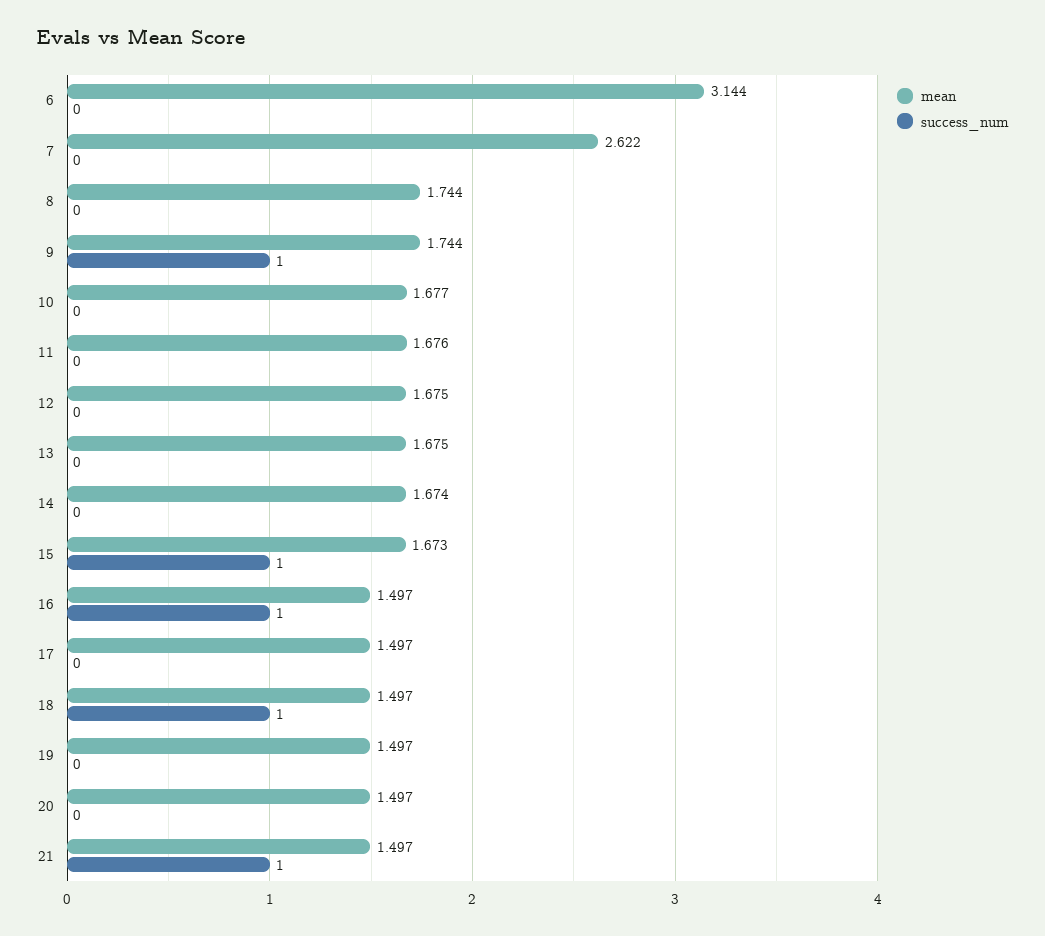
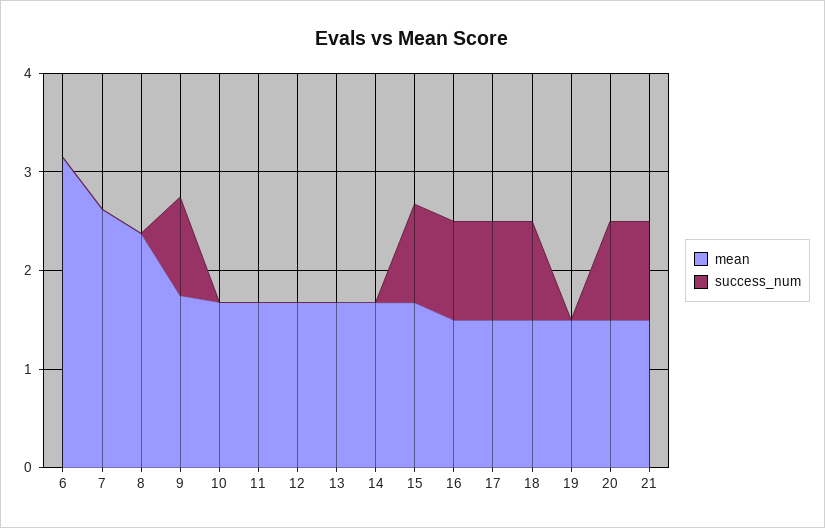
mean, 8: 1.744 -> 2.4
success_num, 17: 0 -> 1
success_num, 20: 0 -> 1

